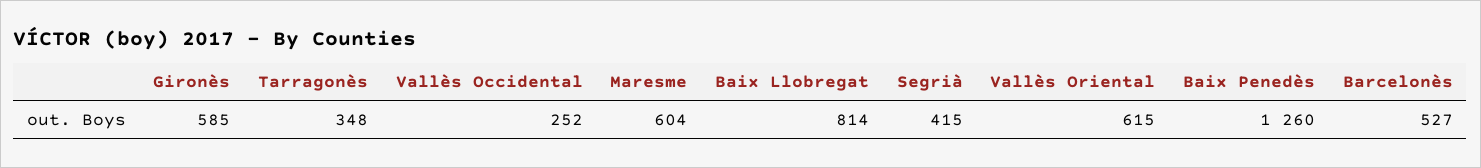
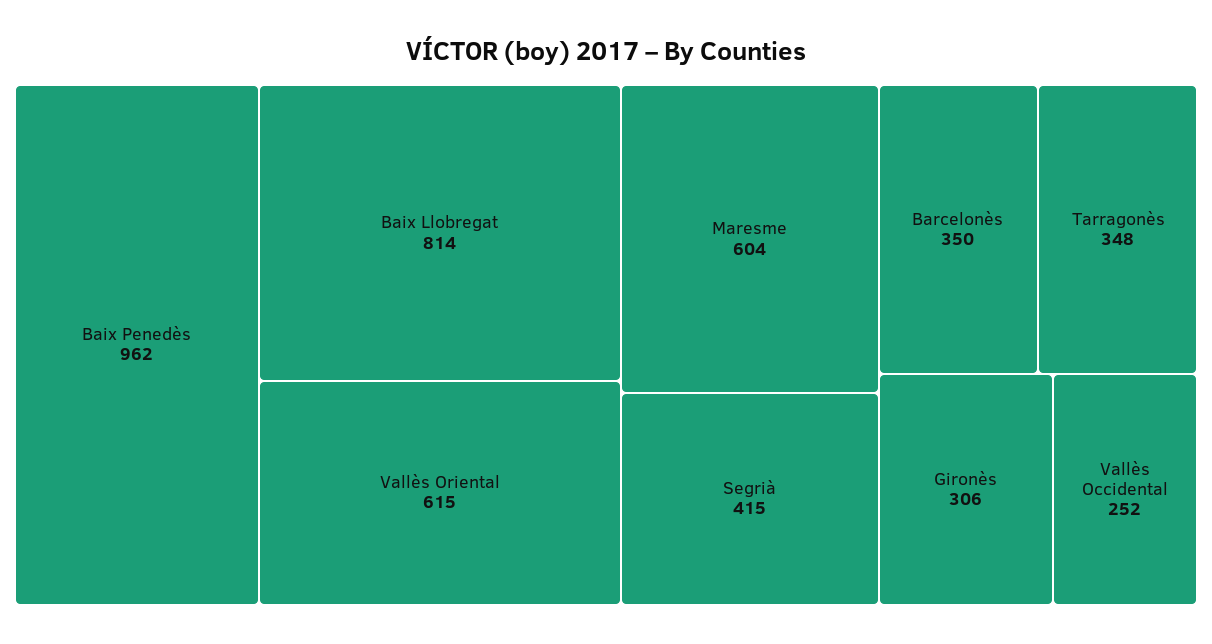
Gironès: 585 -> 306
Baix Penedès: 1260 -> 962
Barcelonès: 527 -> 350

